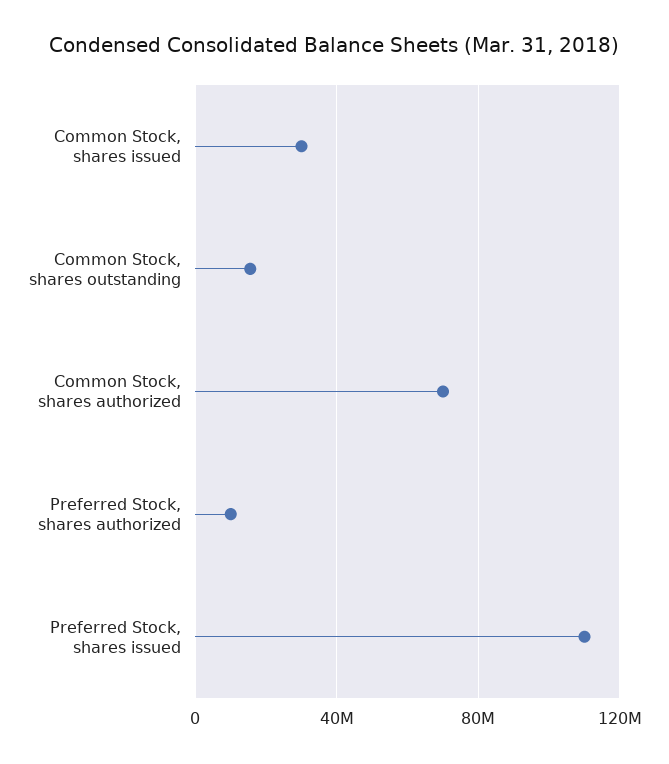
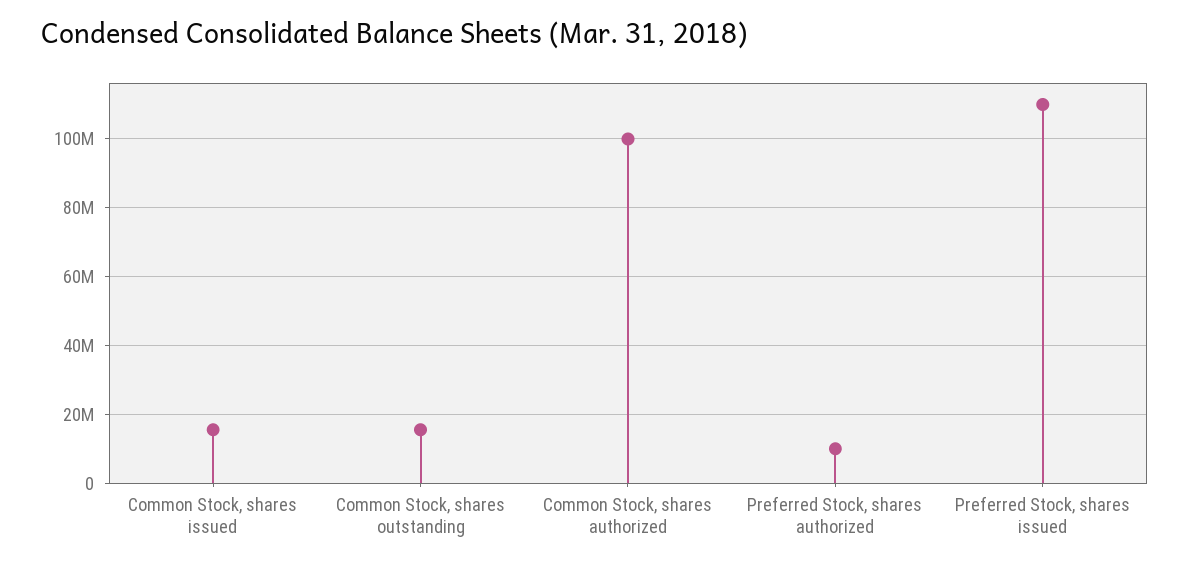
Common Stock, shares issued: 30000000 -> 16000000
Common Stock, shares authorized: 70000000 -> 100000000

